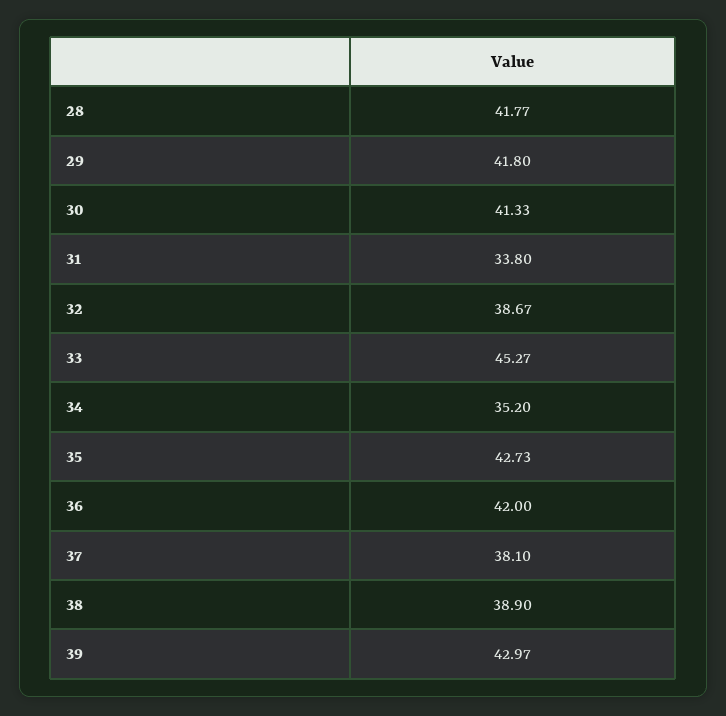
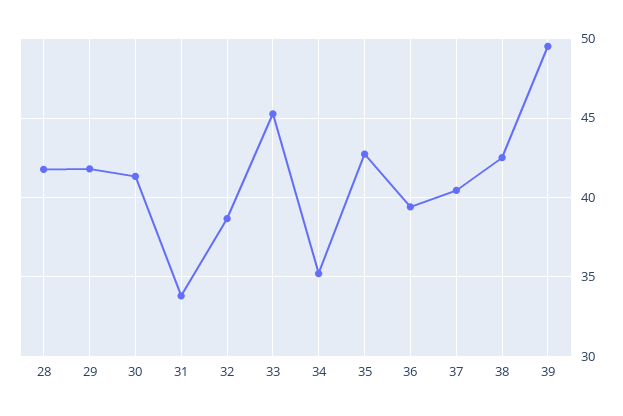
36: 42 -> 39.5
37: 38.1 -> 40.5
38: 38.9 -> 42.5
39: 42.97 -> 49.5

